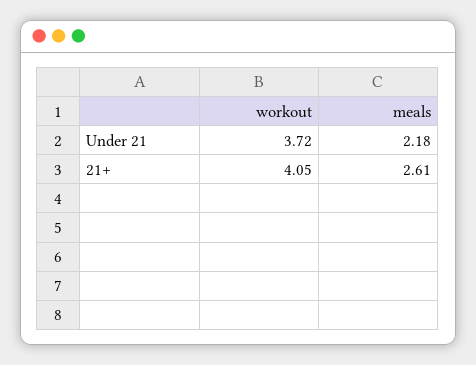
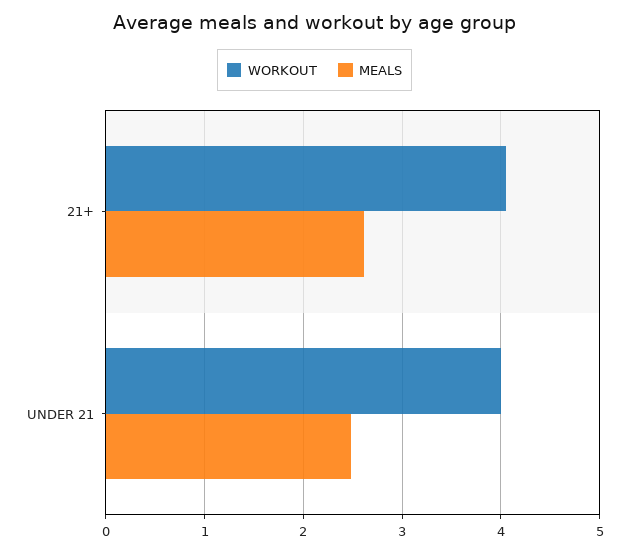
workout, Under 21: 3.72 -> 4
meals, Under 21: 2.18 -> 2.5

